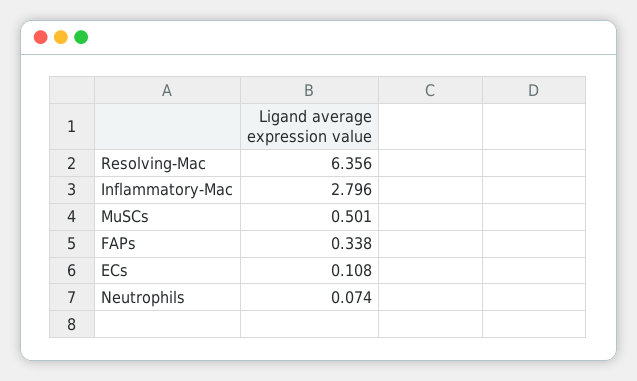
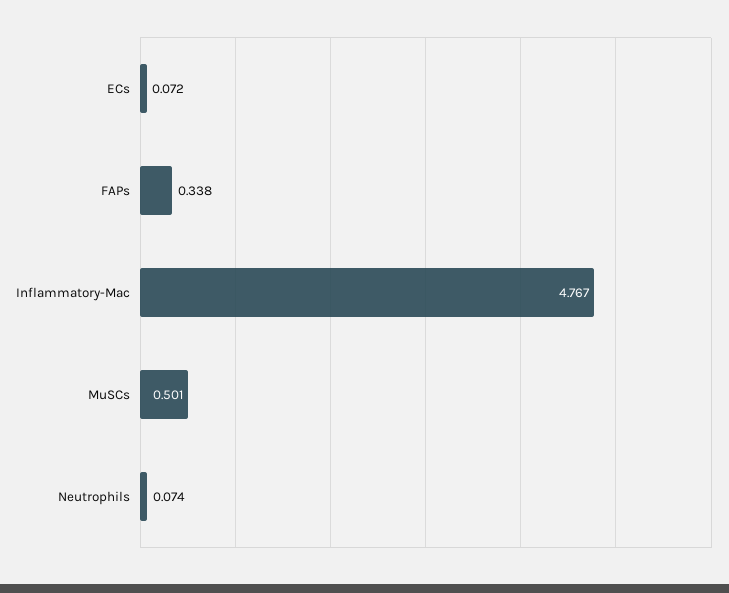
Resolving-Mac: 6.356 -> none
Inflammatory-Mac: 2.796 -> 4.767
ECs: 0.108 -> 0.072

